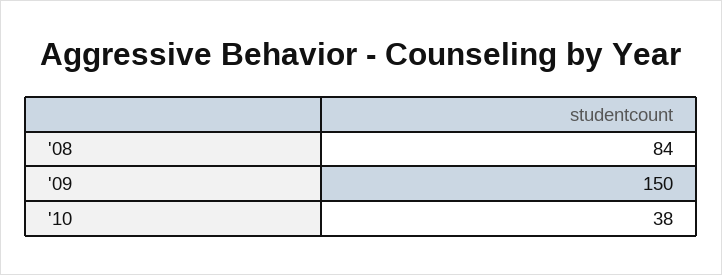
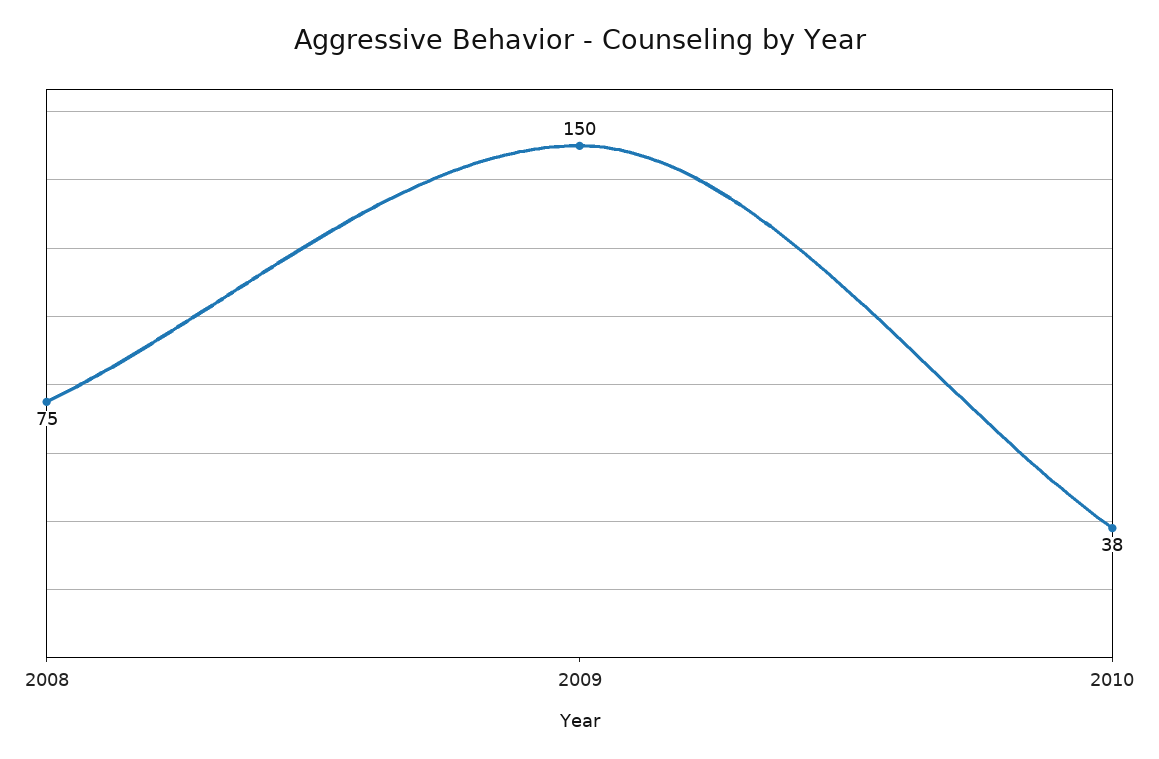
'08: 84 -> 75

